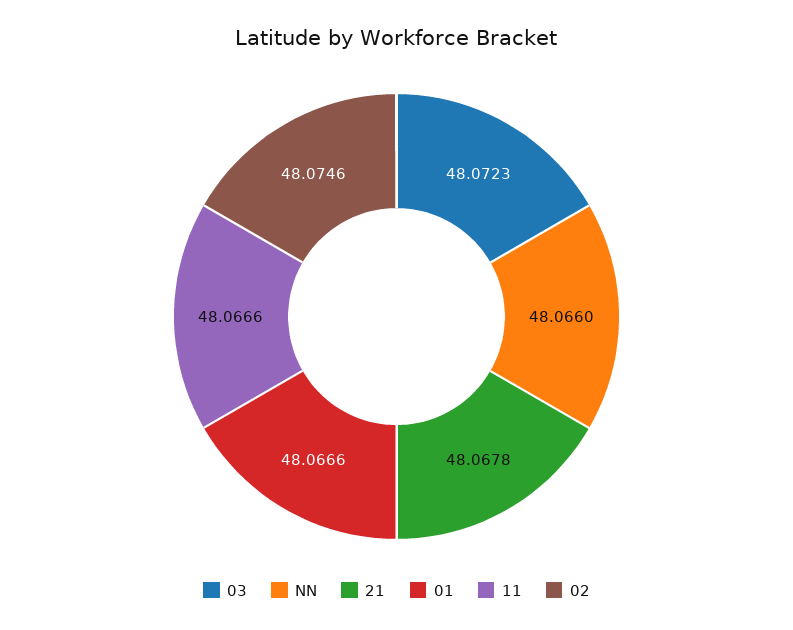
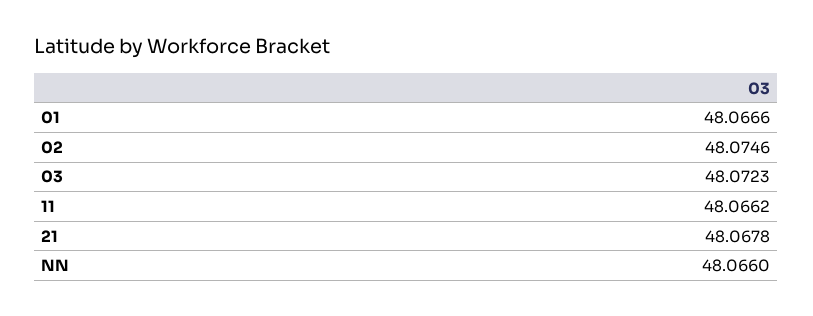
11: 48.0666 -> 48.0662

